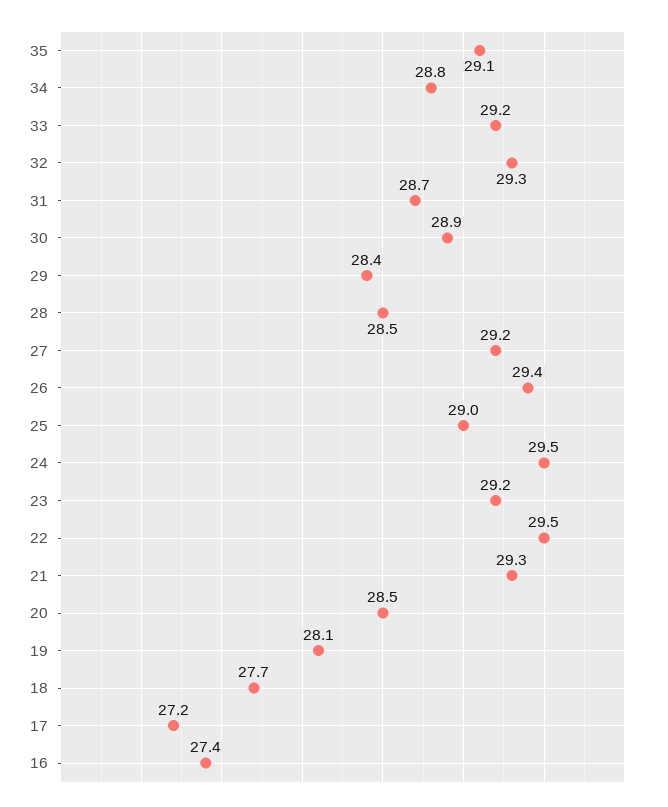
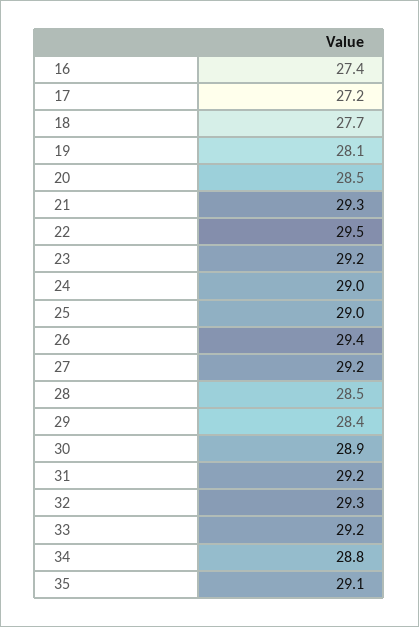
31: 28.7 -> 29.2
24: 29.5 -> 29

